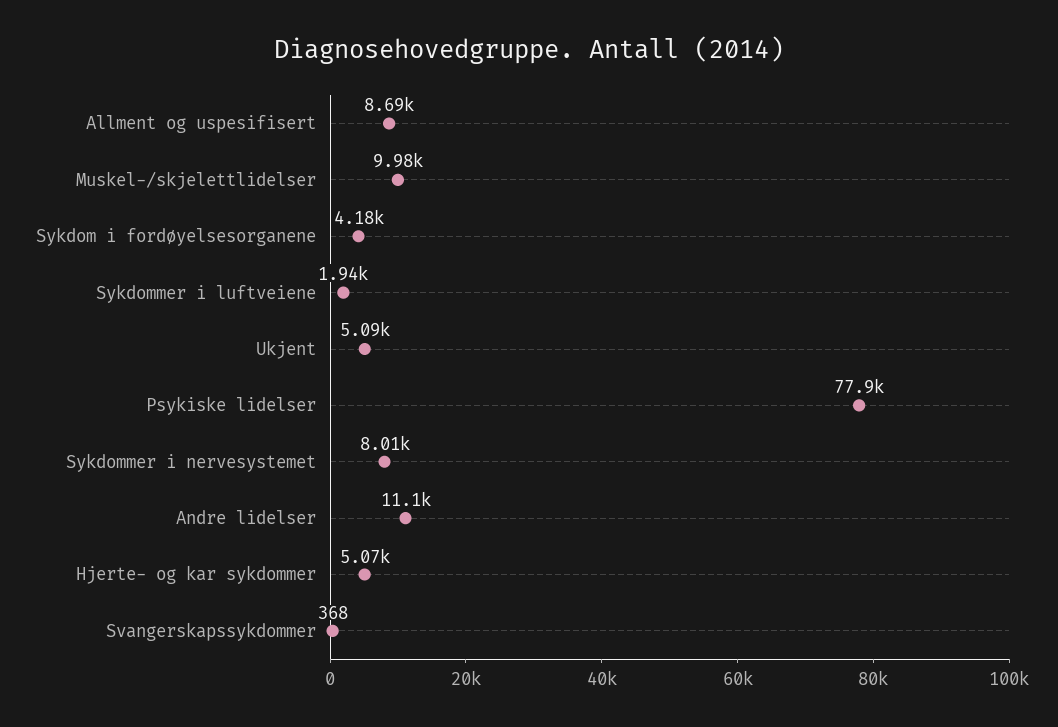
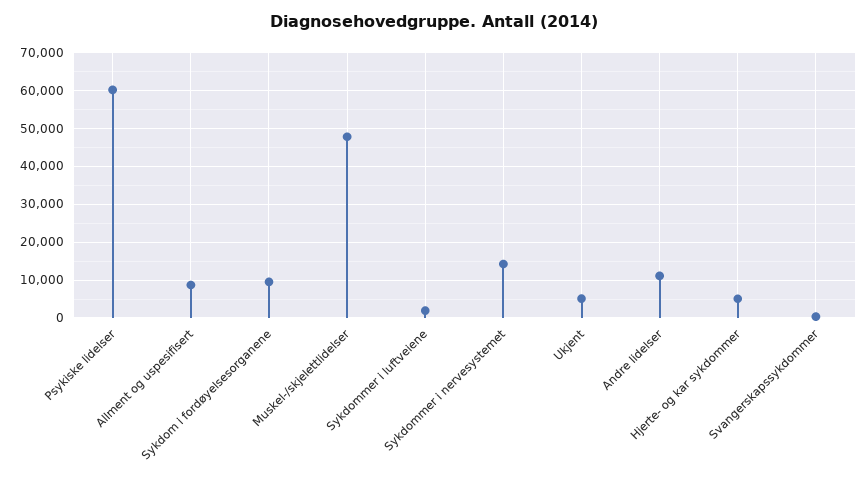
Muskel-/skjelettlidelser: 9980 -> 48000
Sykdom i fordøyelsesorganene: 4180 -> 10000
Psykiske lidelser: 77900 -> 60000
Sykdommer i nervesystemet: 8010 -> 14000

